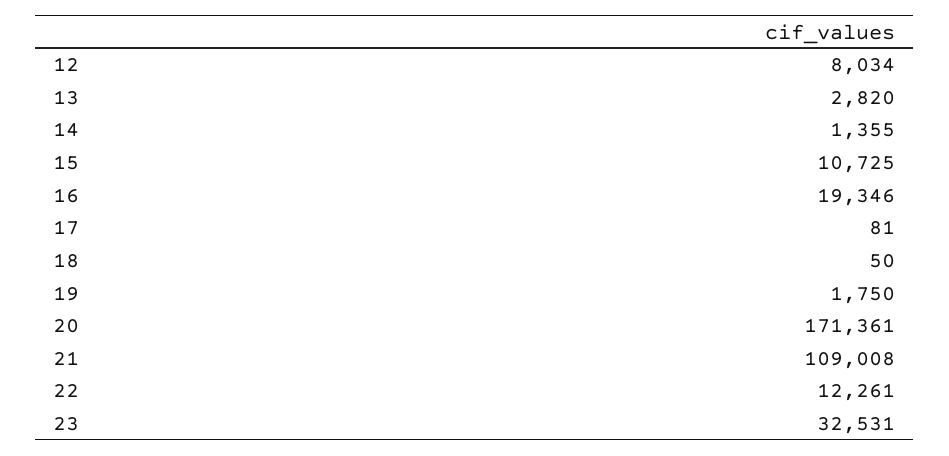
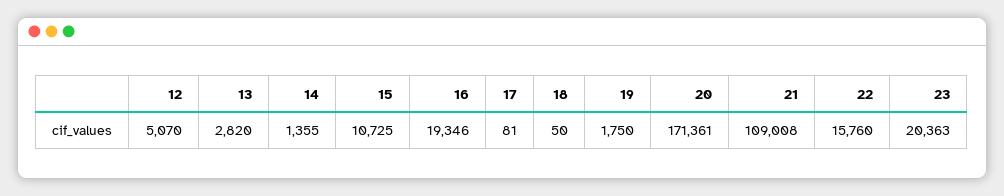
12: 8034 -> 5070
22: 12261 -> 15760
23: 32531 -> 20363

